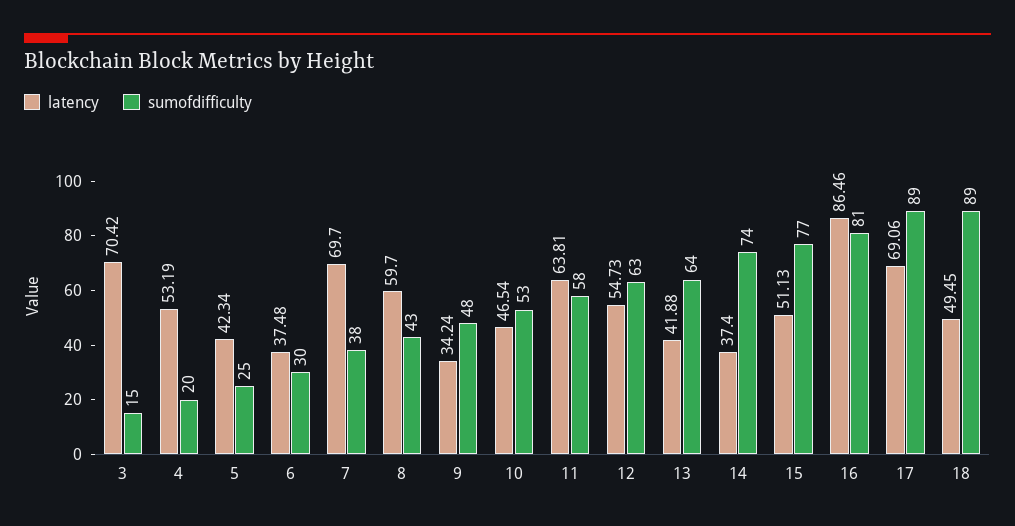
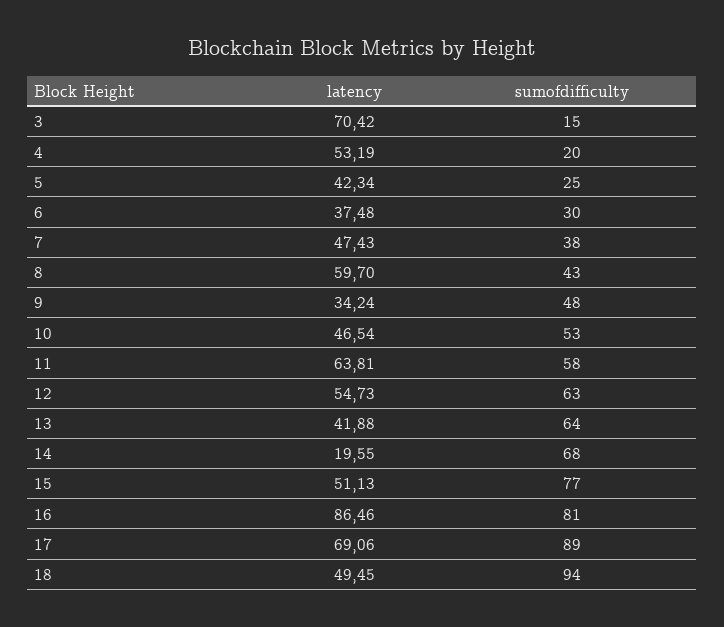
latency, 7: 69.7 -> 47.43
latency, 14: 37.4 -> 19.55
sumofdifficulty, 14: 74 -> 68
sumofdifficulty, 18: 89 -> 94

